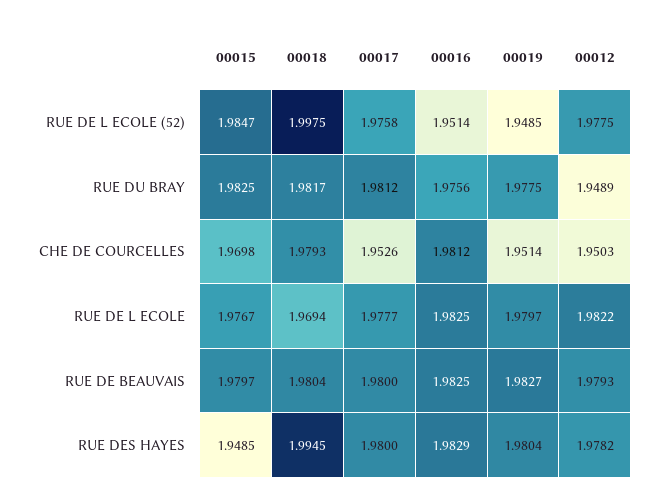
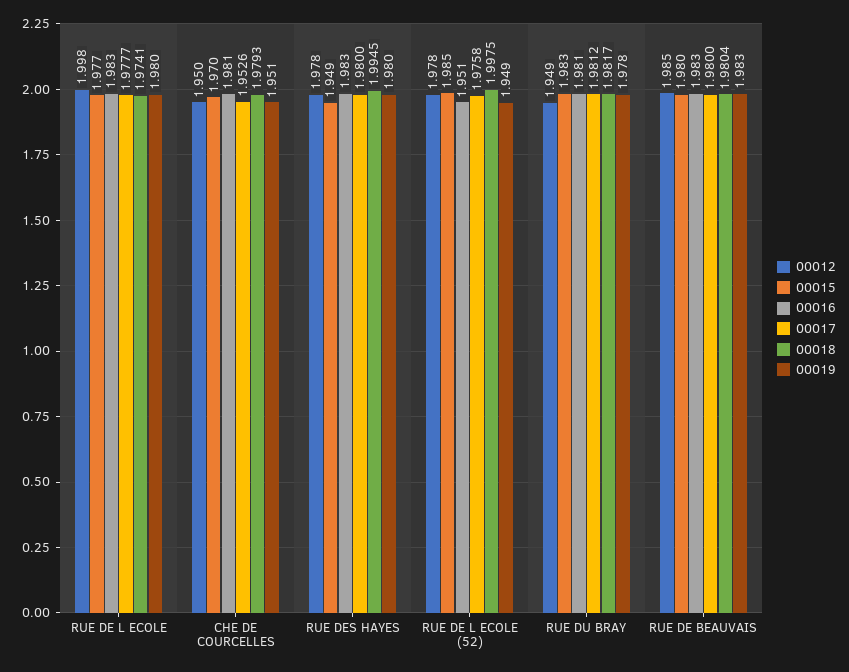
00016, RUE DU BRAY: 1.9756 -> 1.981
00018, RUE DE L ECOLE: 1.9694 -> 1.9741
00012, RUE DE L ECOLE: 1.9822 -> 1.998
00012, RUE DE BEAUVAIS: 1.9793 -> 1.985

